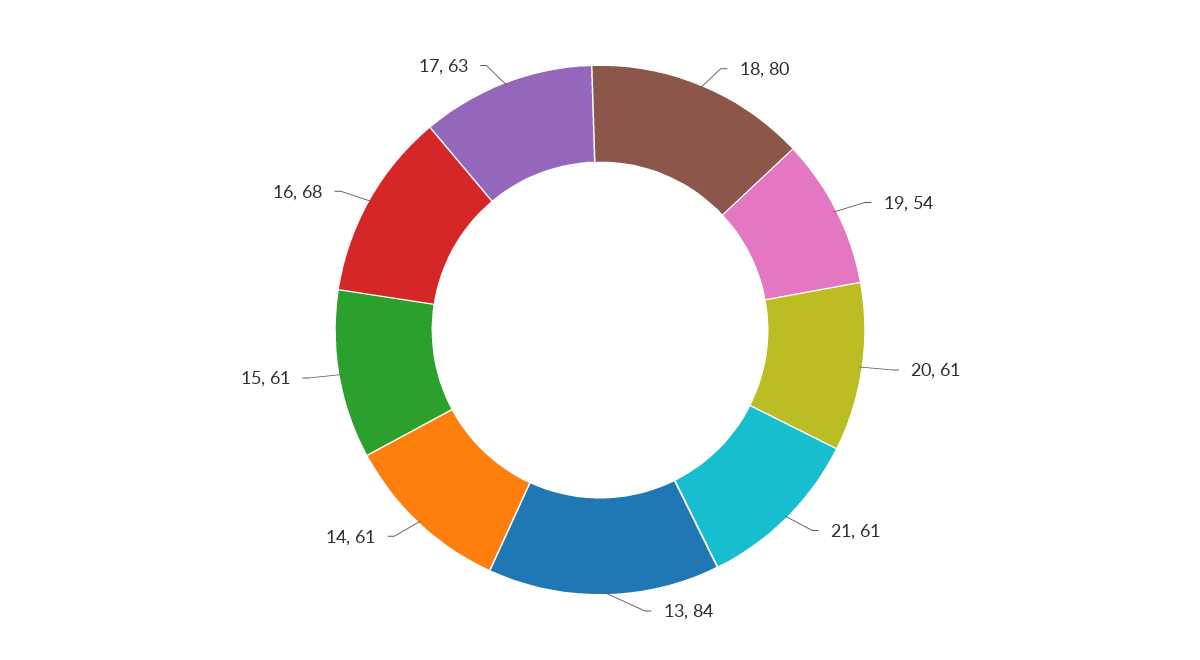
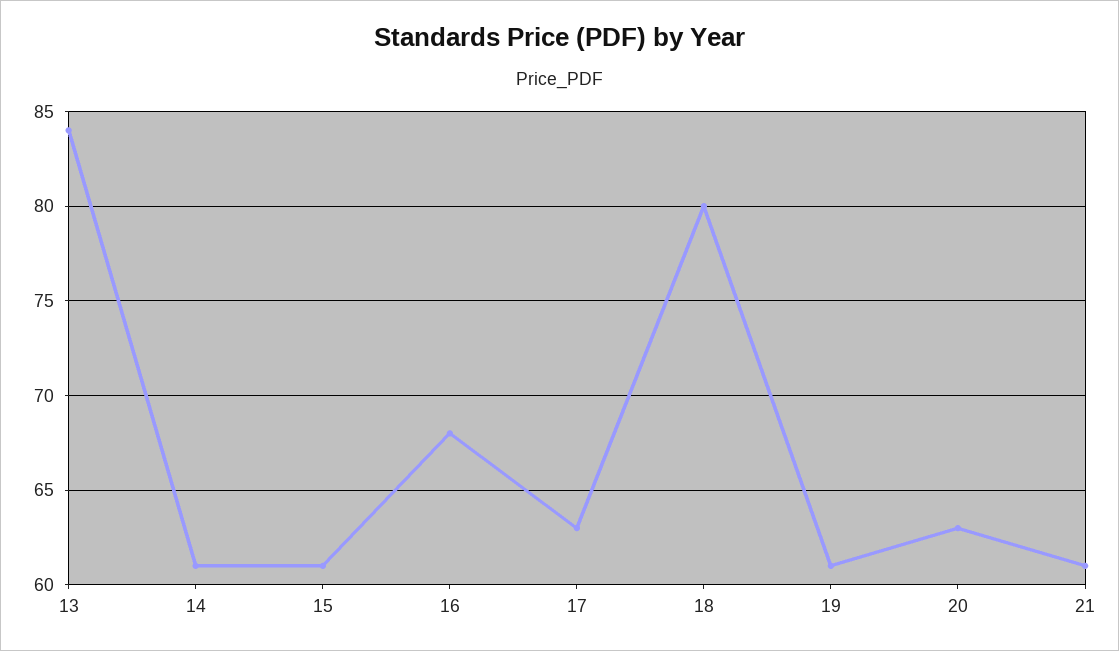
19: 54 -> 61
20: 61 -> 63

